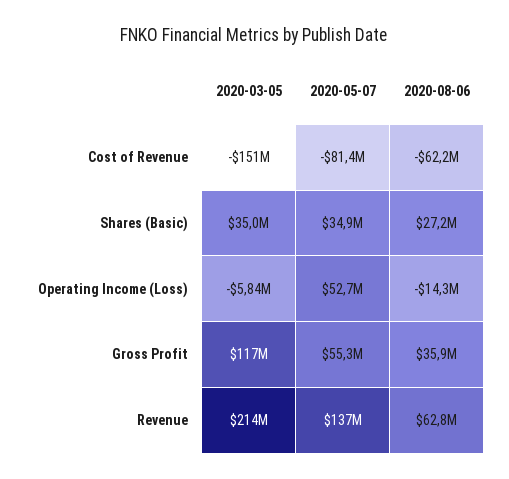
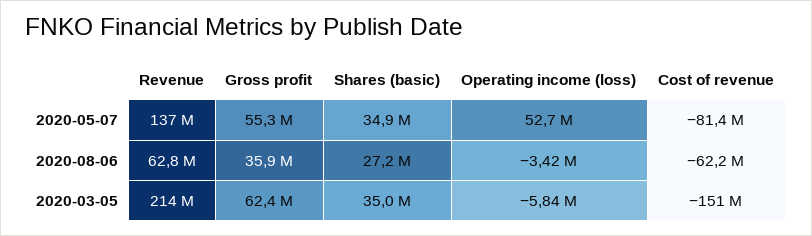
2020-08-06, Operating Income (Loss): -14300000 -> -3420000
2020-03-05, Gross Profit: 117000000 -> 62400000

